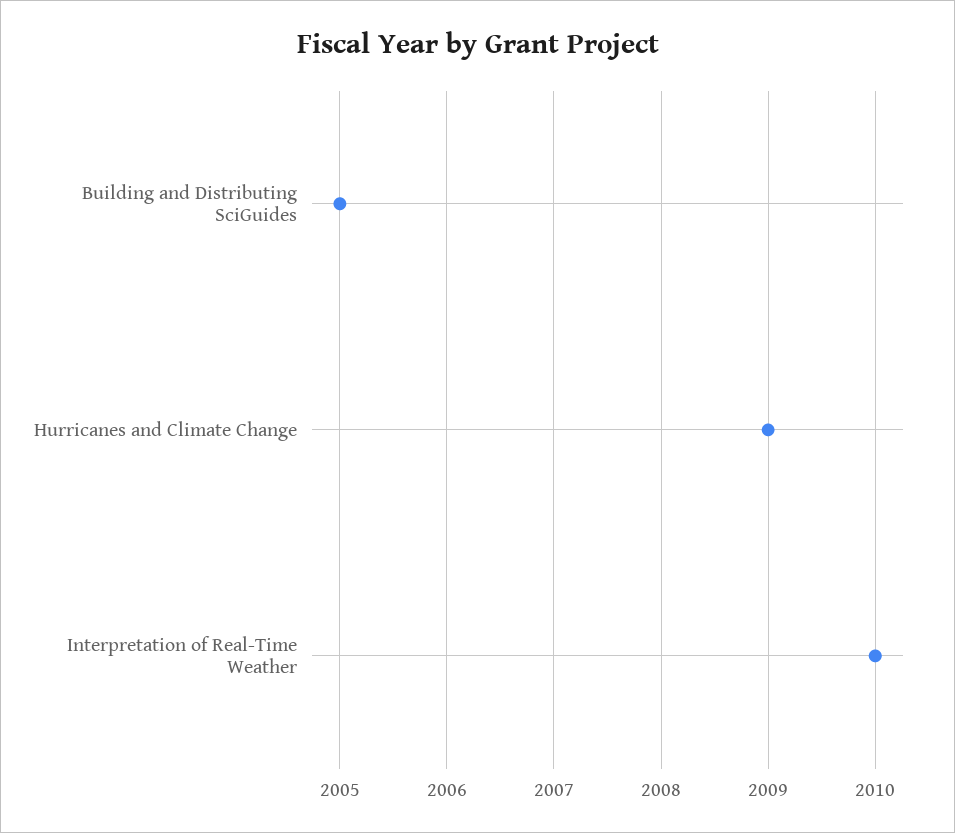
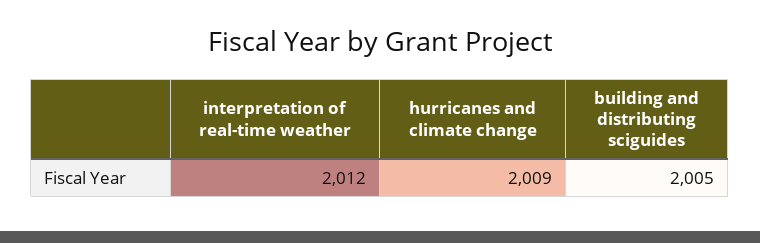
Interpretation of Real-Time Weather: 2010 -> 2012

